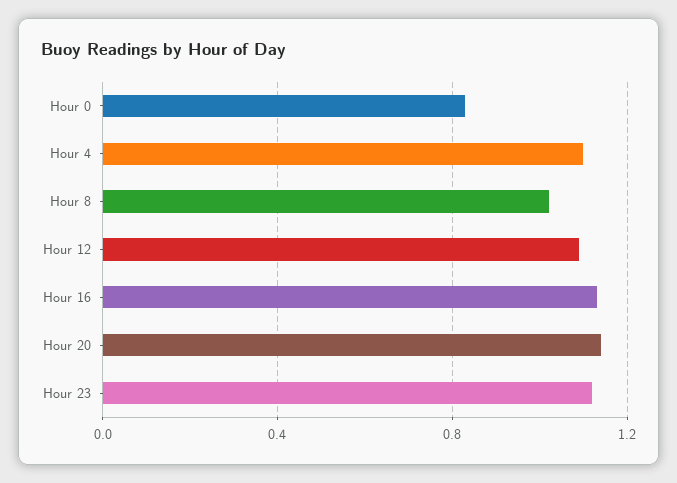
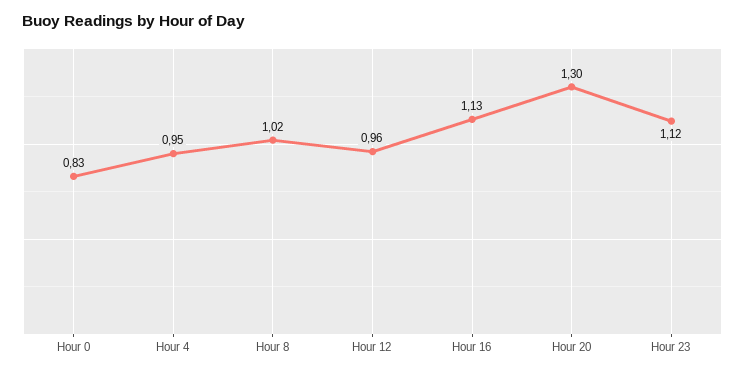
Hour 4: 1.1 -> 0.95
Hour 12: 1.1 -> 0.96
Hour 20: 1.15 -> 1.3

